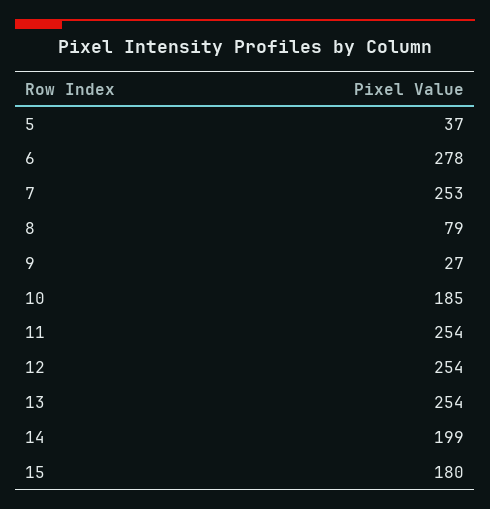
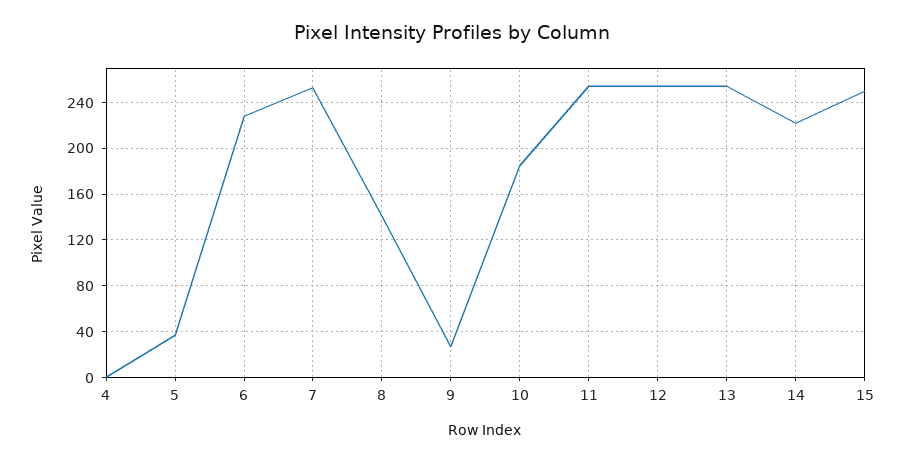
6: 278 -> 230
8: 79 -> 140
14: 199 -> 220
15: 180 -> 250
4: none -> 0

